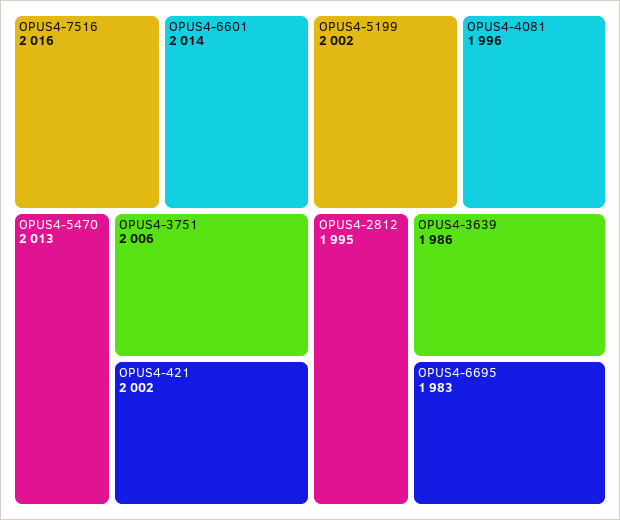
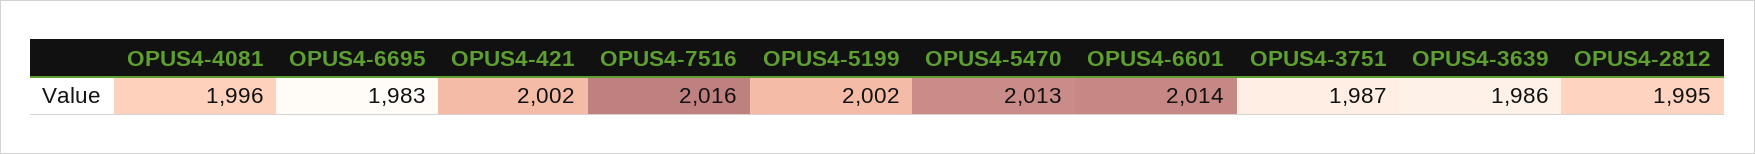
OPUS4-3751: 2006 -> 1987

